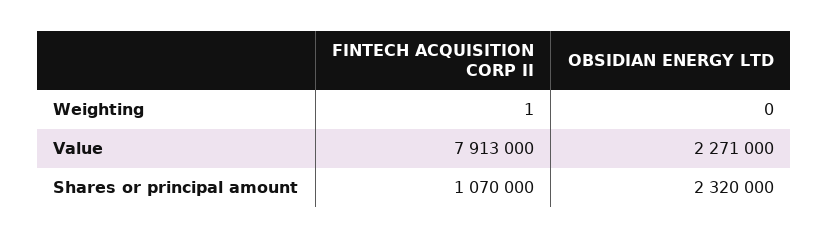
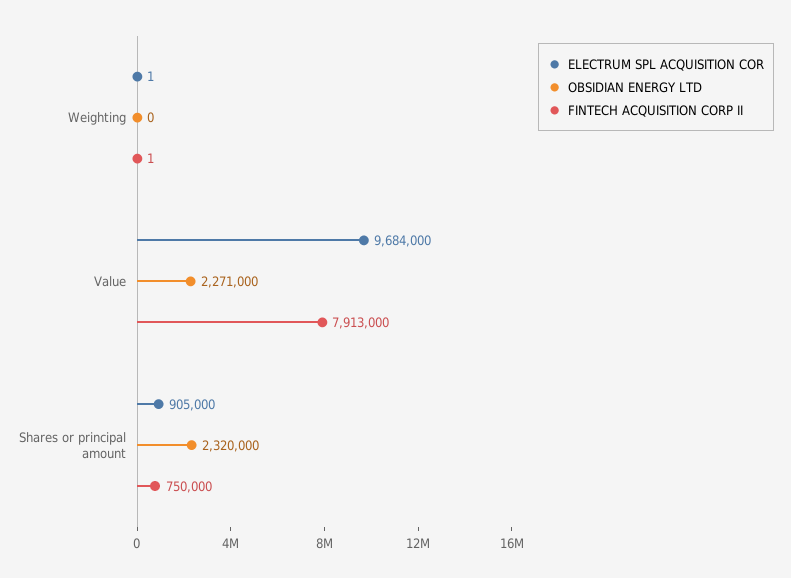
FINTECH ACQUISITION CORP II, Shares or principal amount: 1070000 -> 750000
ELECTRUM SPL ACQUISITION COR, Weighting: none -> 1
ELECTRUM SPL ACQUISITION COR, Value: none -> 9684000
ELECTRUM SPL ACQUISITION COR, Shares or principal amount: none -> 905000

